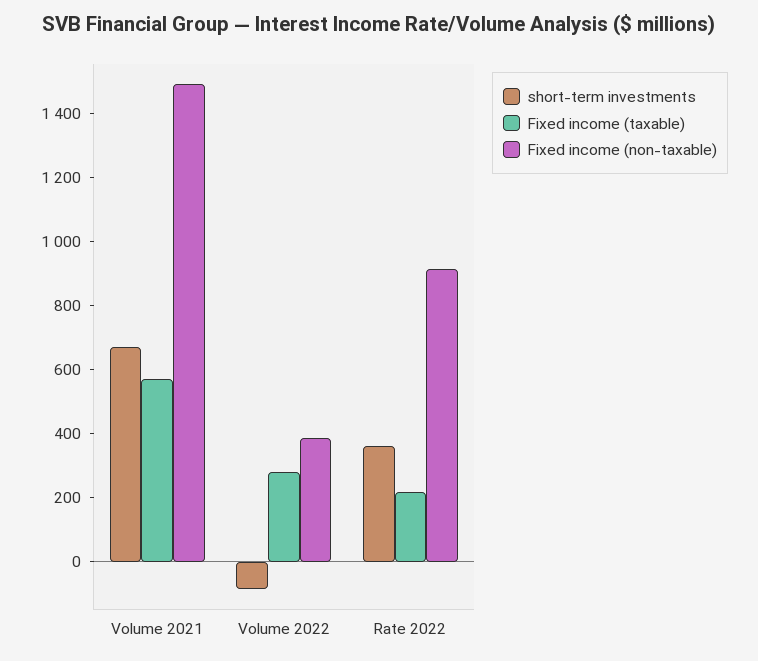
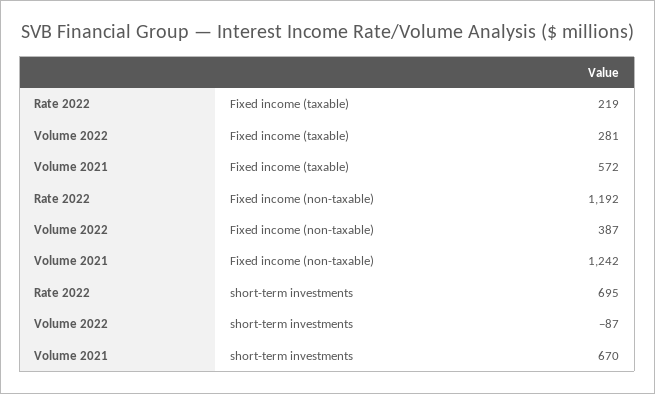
Fixed income (non-taxable), Volume 2021: 1500 -> 1242
short-term investments, Rate 2022: 350 -> 695
Fixed income (non-taxable), Rate 2022: 900 -> 1192

